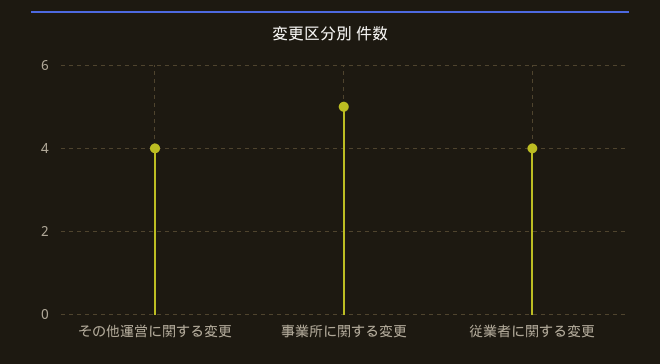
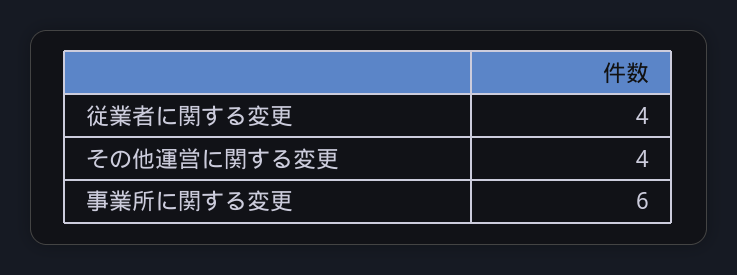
事業所に関する変更: 5 -> 6

